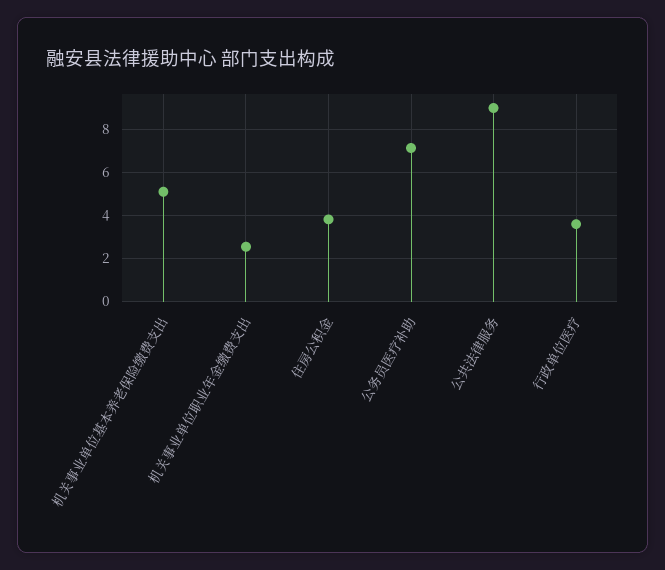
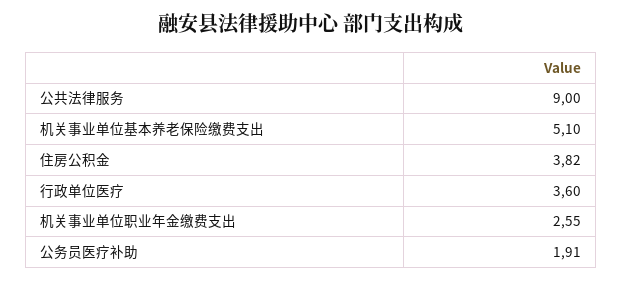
公务员医疗补助: 7 -> 1.91

